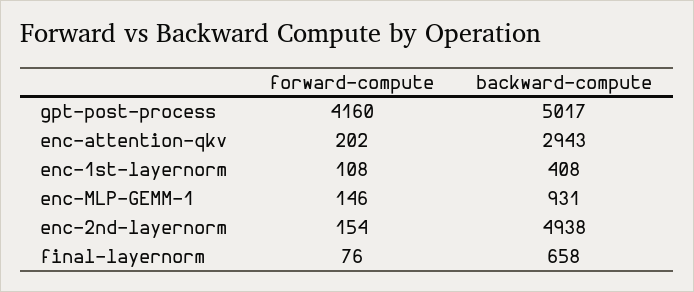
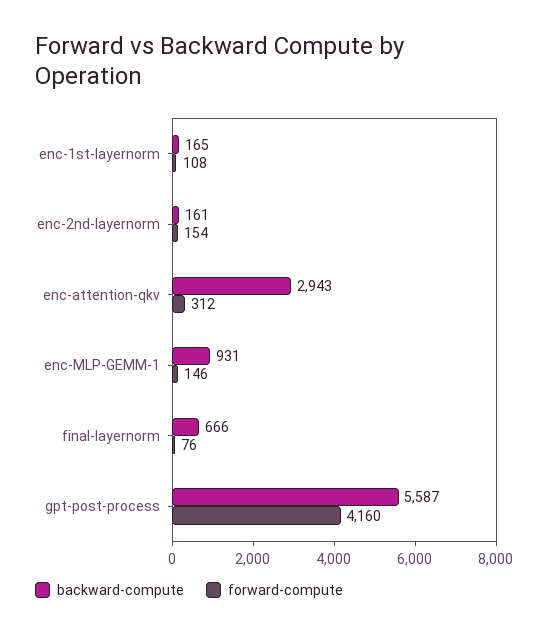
backward-compute, gpt-post-process: 5017 -> 5587
forward-compute, enc-attention-qkv: 202 -> 312
backward-compute, enc-1st-layernorm: 408 -> 165
backward-compute, enc-2nd-layernorm: 4938 -> 161
backward-compute, final-layernorm: 658 -> 666

